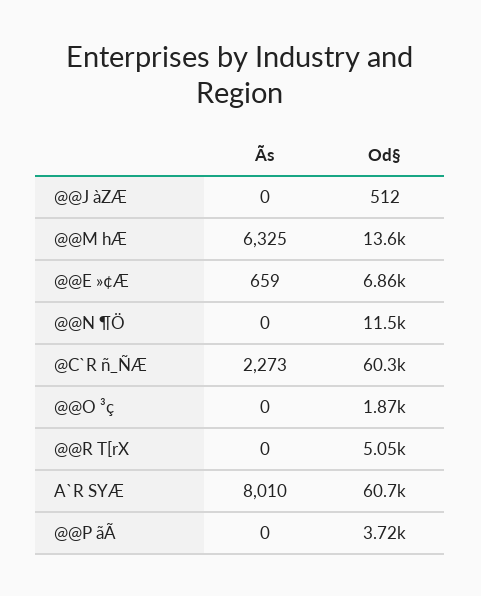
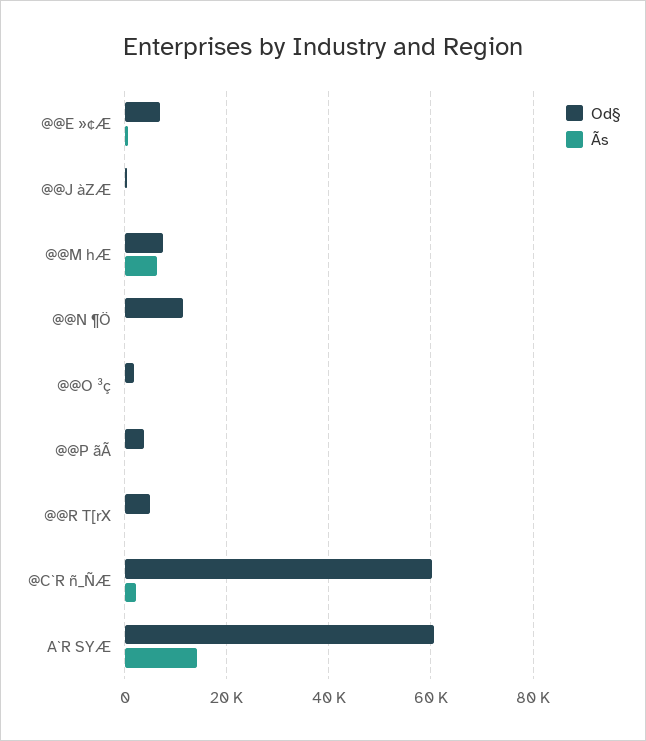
Od§, @@M hÆ: 13600 -> 8000
Ãs, A`R SYÆ: 8010 -> 14000

